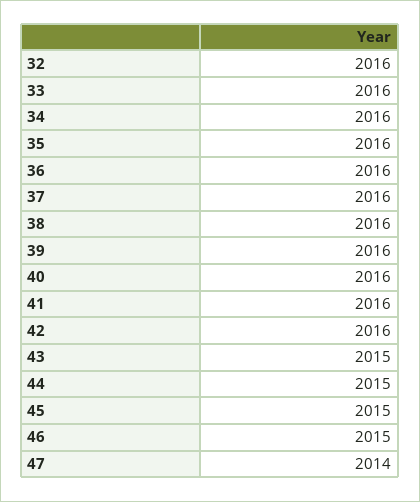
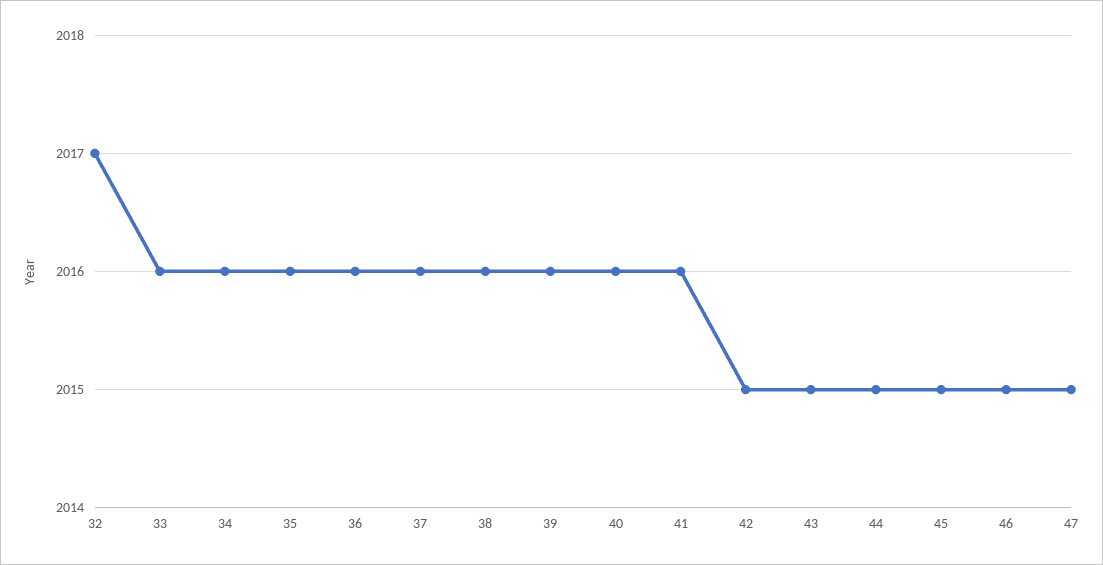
32: 2016 -> 2017
42: 2016 -> 2015
47: 2014 -> 2015

